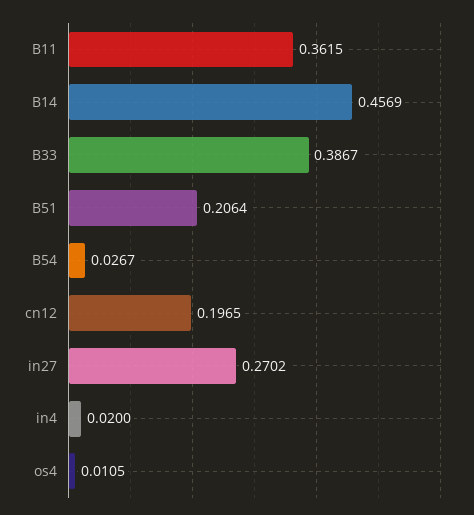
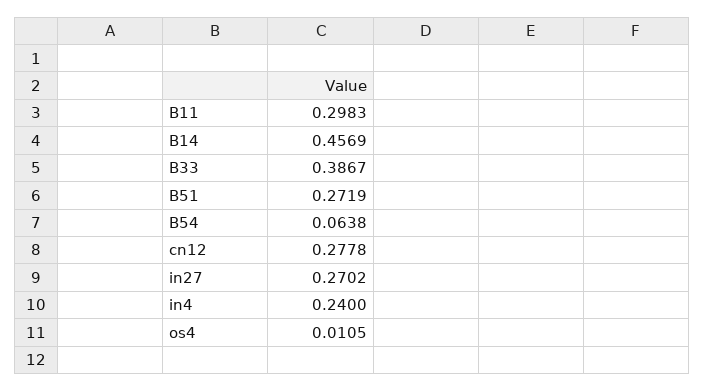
B11: 0.3615 -> 0.2983
B51: 0.2064 -> 0.2719
B54: 0.0267 -> 0.0638
cn12: 0.1965 -> 0.2778
in4: 0.02 -> 0.24

